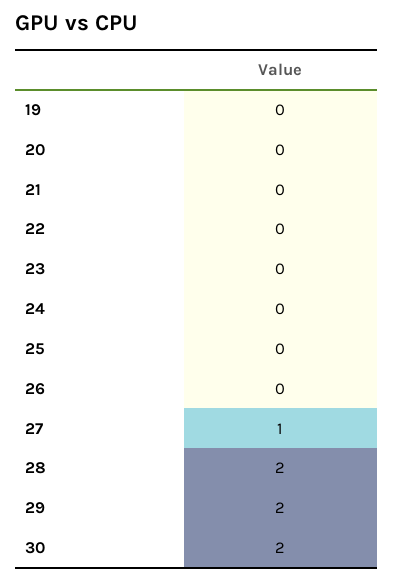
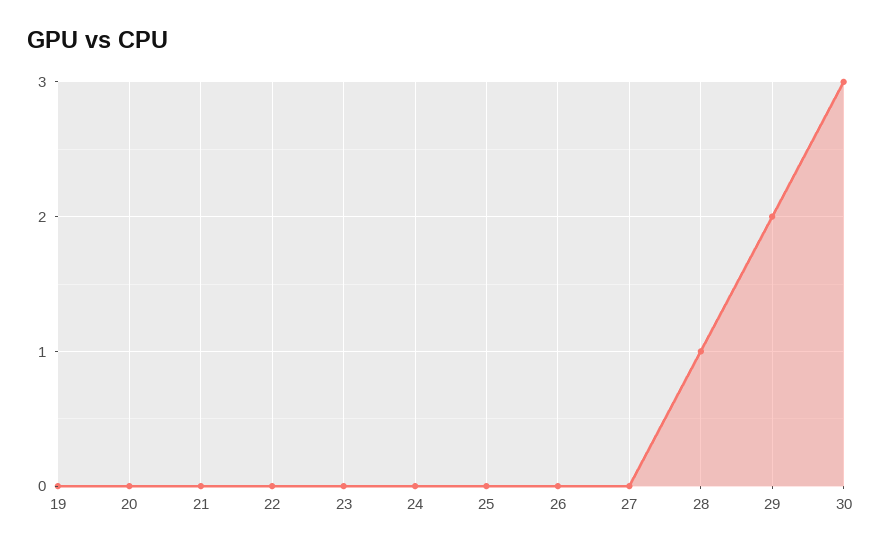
27: 1 -> 0
28: 2 -> 1
30: 2 -> 3

